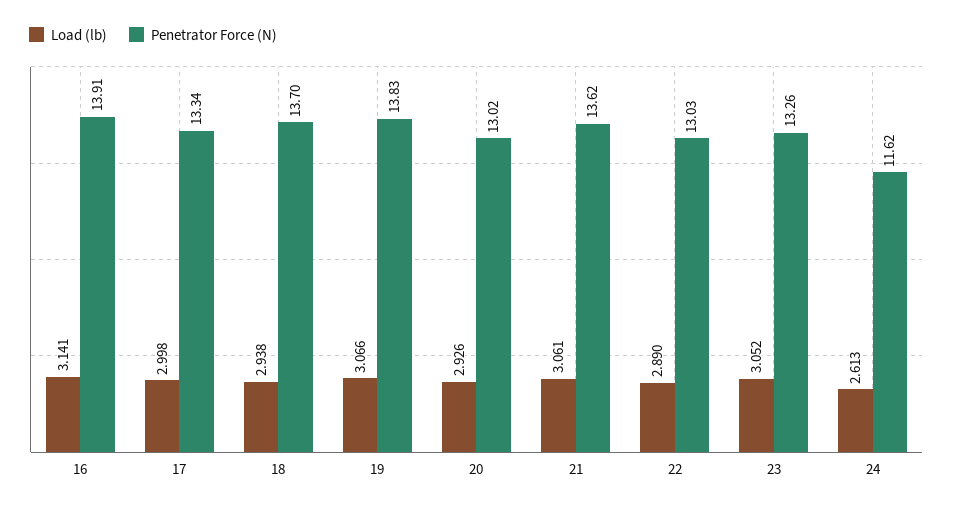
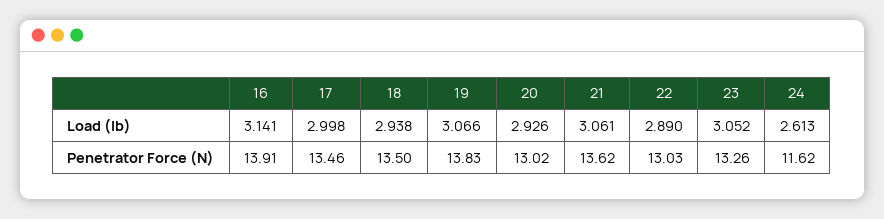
Penetrator Force (N), 17: 13.34 -> 13.46
Penetrator Force (N), 18: 13.7 -> 13.5

